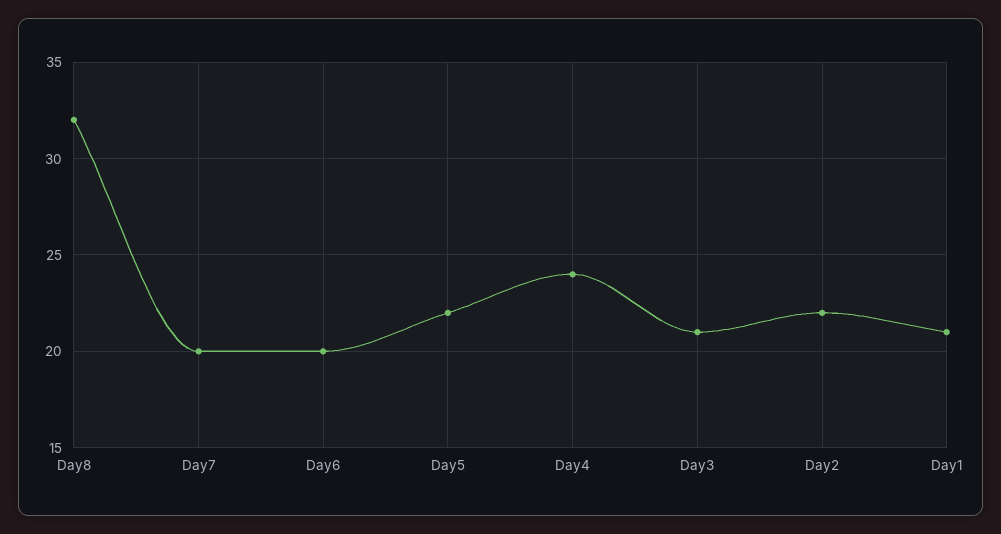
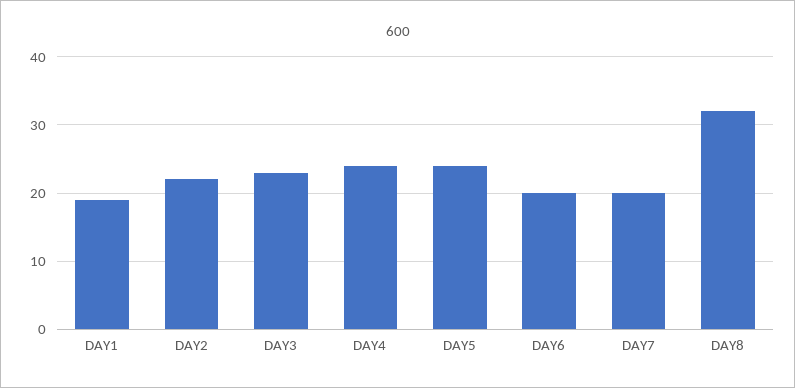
Day5: 22 -> 24
Day3: 21 -> 23
Day1: 21 -> 19

